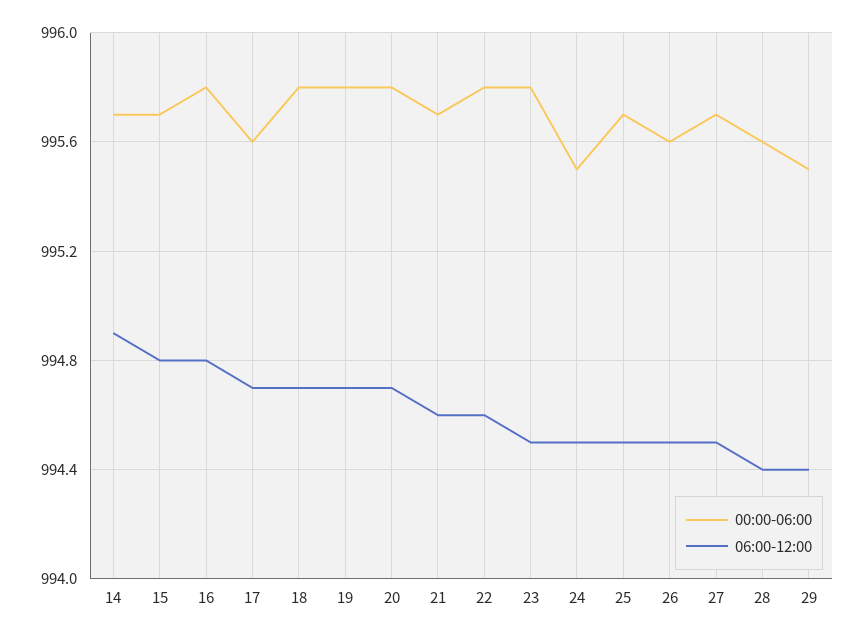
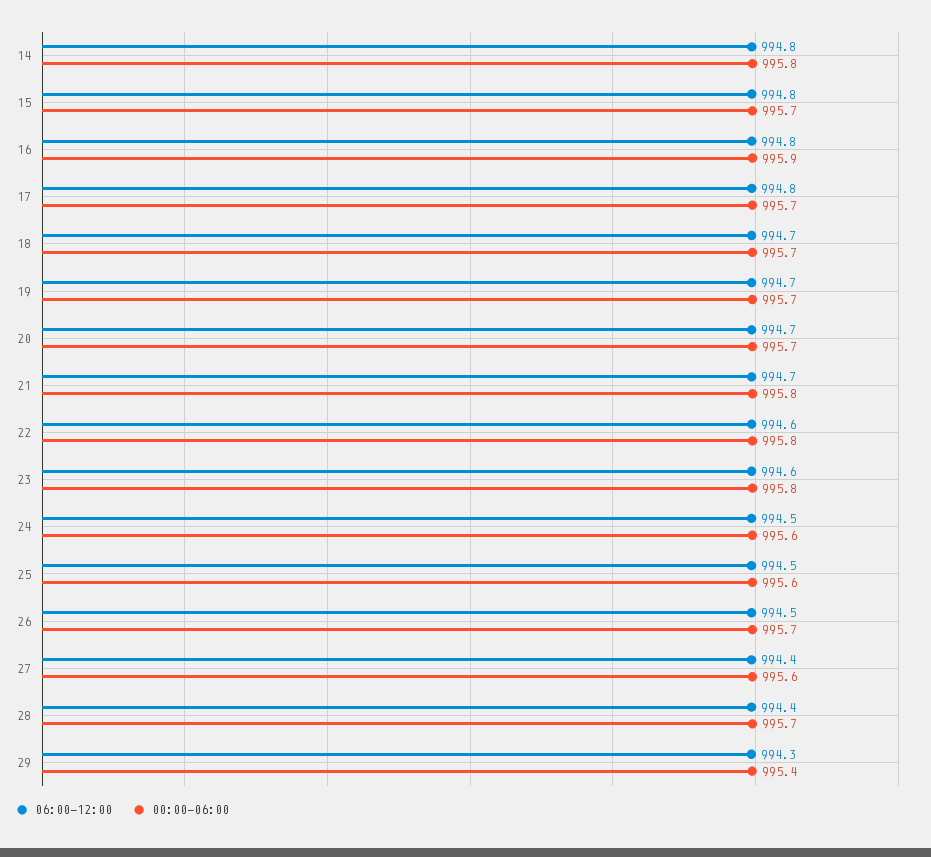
00:00-06:00, 14: 995.7 -> 995.8
06:00-12:00, 14: 994.9 -> 994.8
00:00-06:00, 16: 995.8 -> 995.9
00:00-06:00, 17: 995.6 -> 995.7
06:00-12:00, 17: 994.7 -> 994.8
00:00-06:00, 18: 995.8 -> 995.7
00:00-06:00, 19: 995.8 -> 995.7
00:00-06:00, 20: 995.8 -> 995.7
00:00-06:00, 21: 995.7 -> 995.8
06:00-12:00, 21: 994.6 -> 994.7
06:00-12:00, 23: 994.5 -> 994.6
00:00-06:00, 24: 995.5 -> 995.6
00:00-06:00, 25: 995.7 -> 995.6
00:00-06:00, 26: 995.6 -> 995.7
00:00-06:00, 27: 995.7 -> 995.6
06:00-12:00, 27: 994.5 -> 994.4
00:00-06:00, 28: 995.6 -> 995.7
00:00-06:00, 29: 995.5 -> 995.4
06:00-12:00, 29: 994.4 -> 994.3

